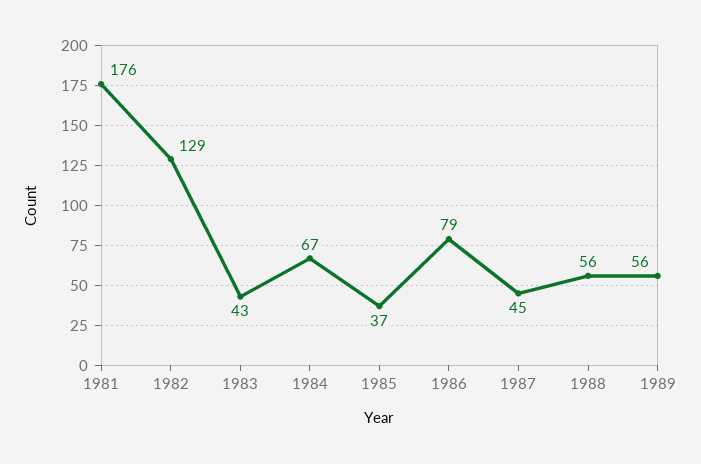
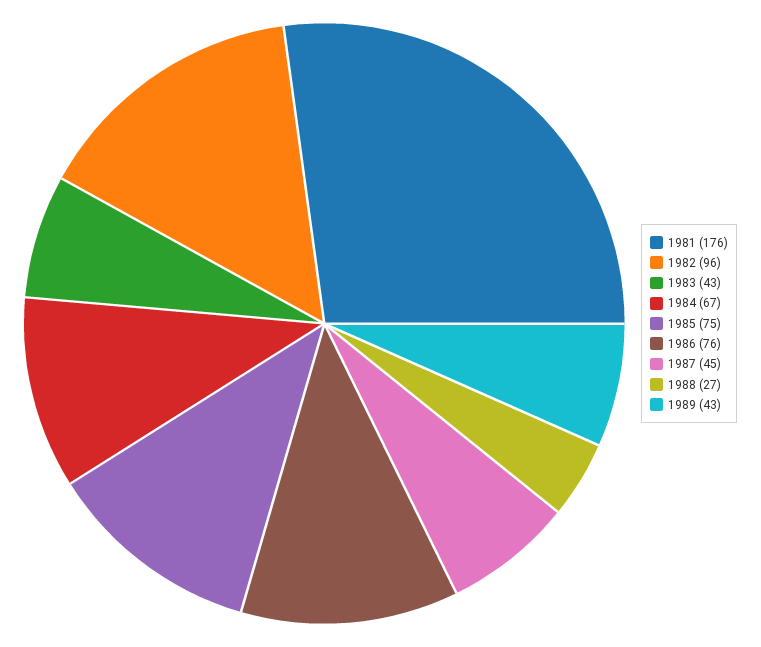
1982: 129 -> 96
1985: 37 -> 75
1986: 79 -> 76
1988: 56 -> 27
1989: 56 -> 43

